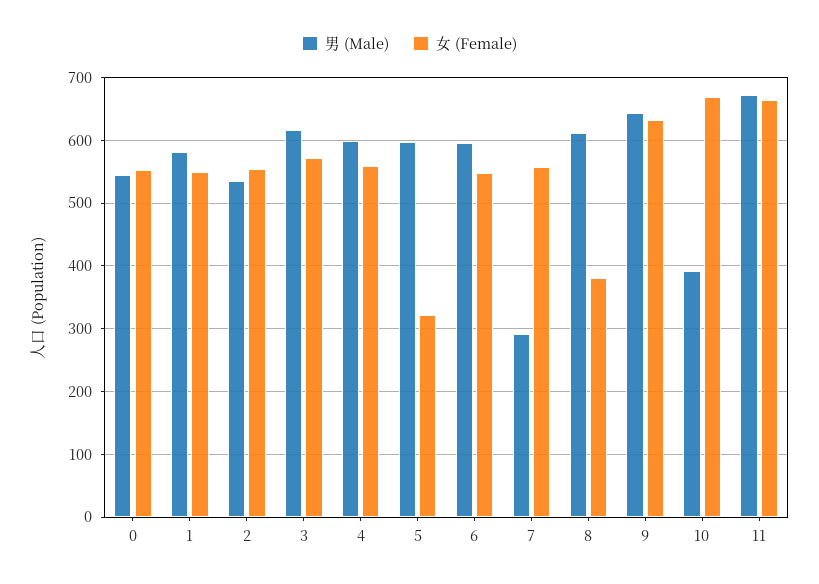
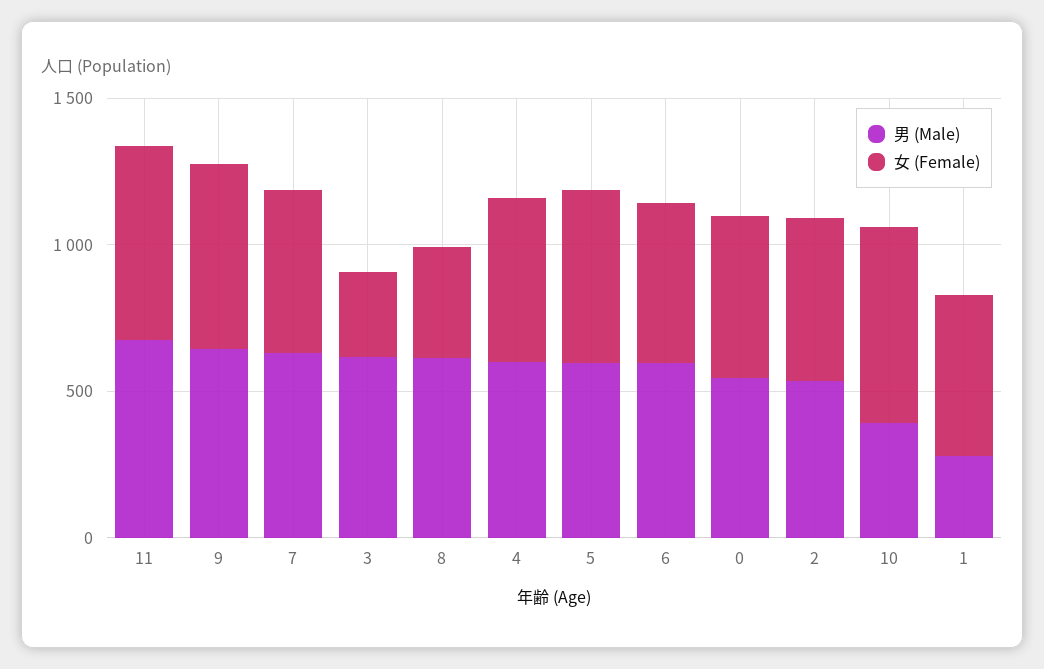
男 (Male), 1: 580 -> 300
女 (Female), 3: 570 -> 300
女 (Female), 5: 320 -> 600
男 (Male), 7: 290 -> 600

